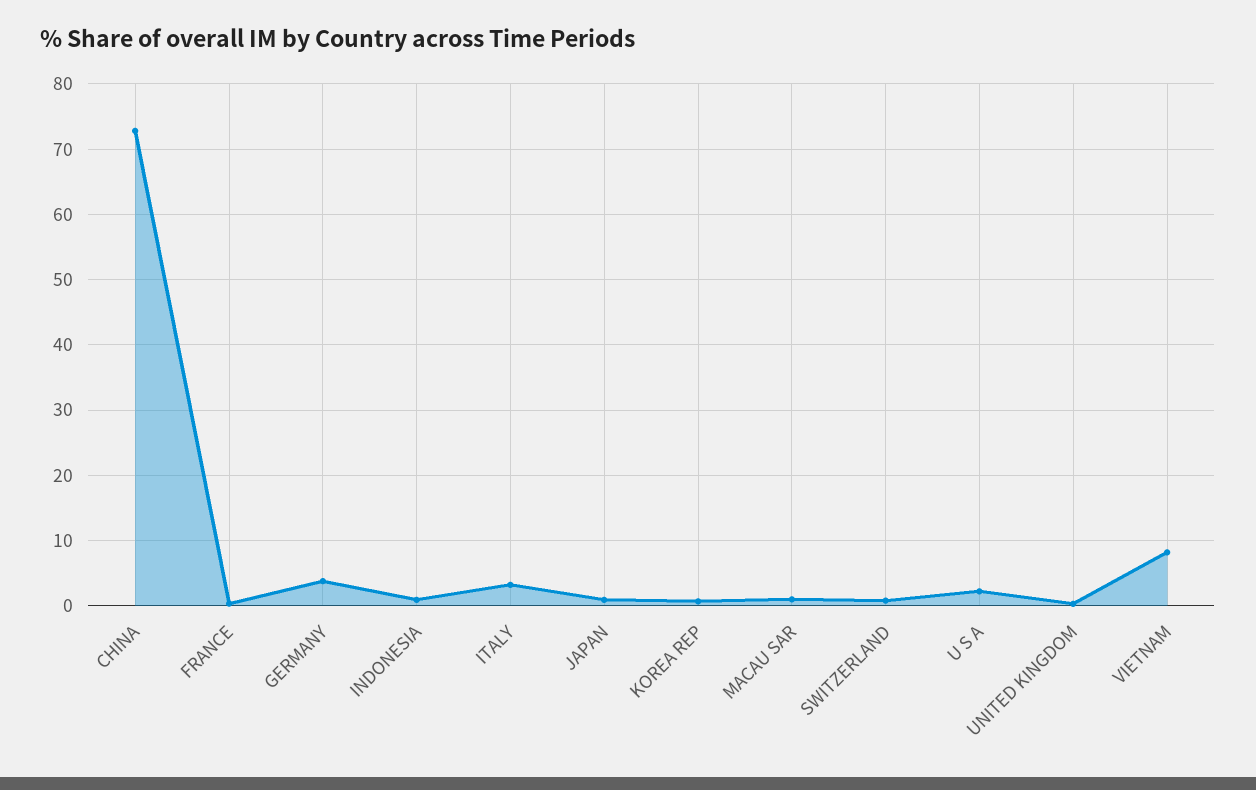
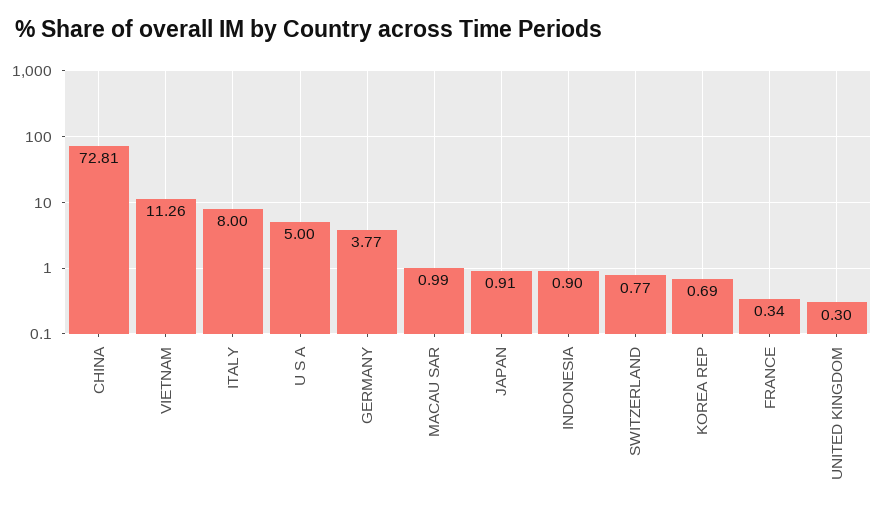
ITALY: 3 -> 8
U S A: 2 -> 5
VIETNAM: 8 -> 11.26

